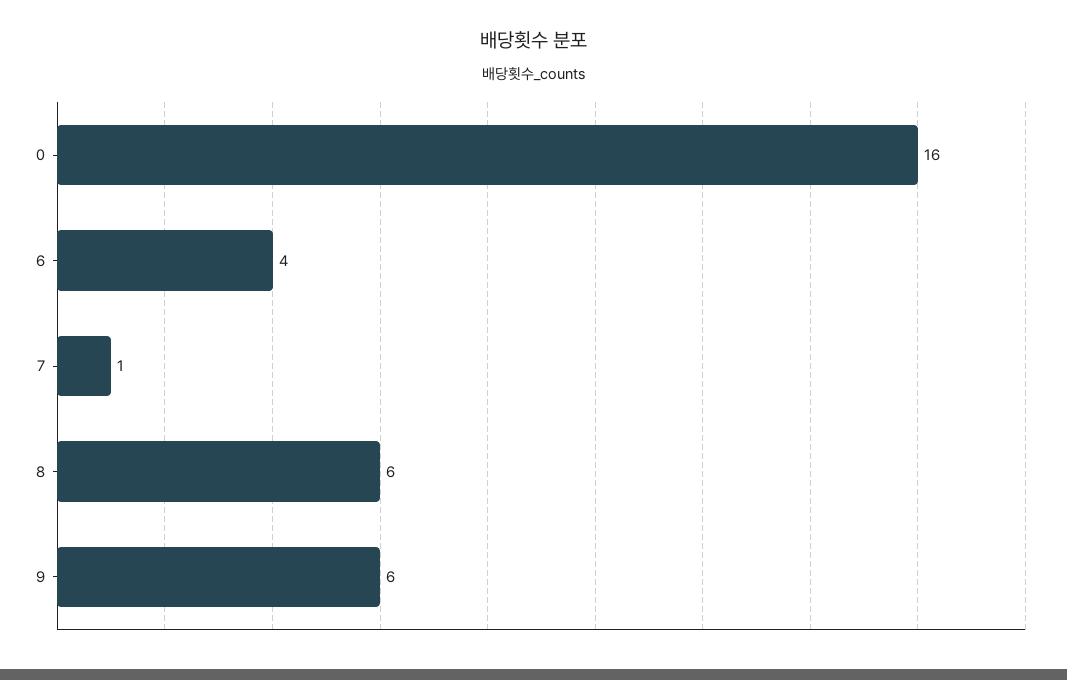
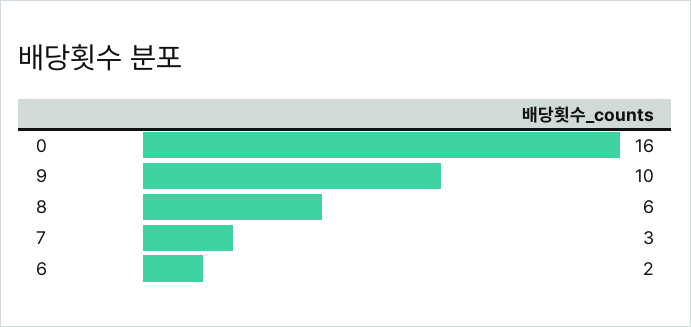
6: 4 -> 2
7: 1 -> 3
9: 6 -> 10

